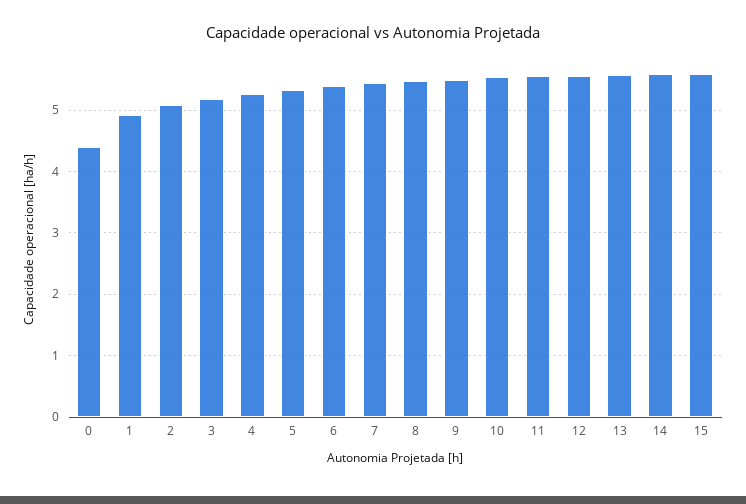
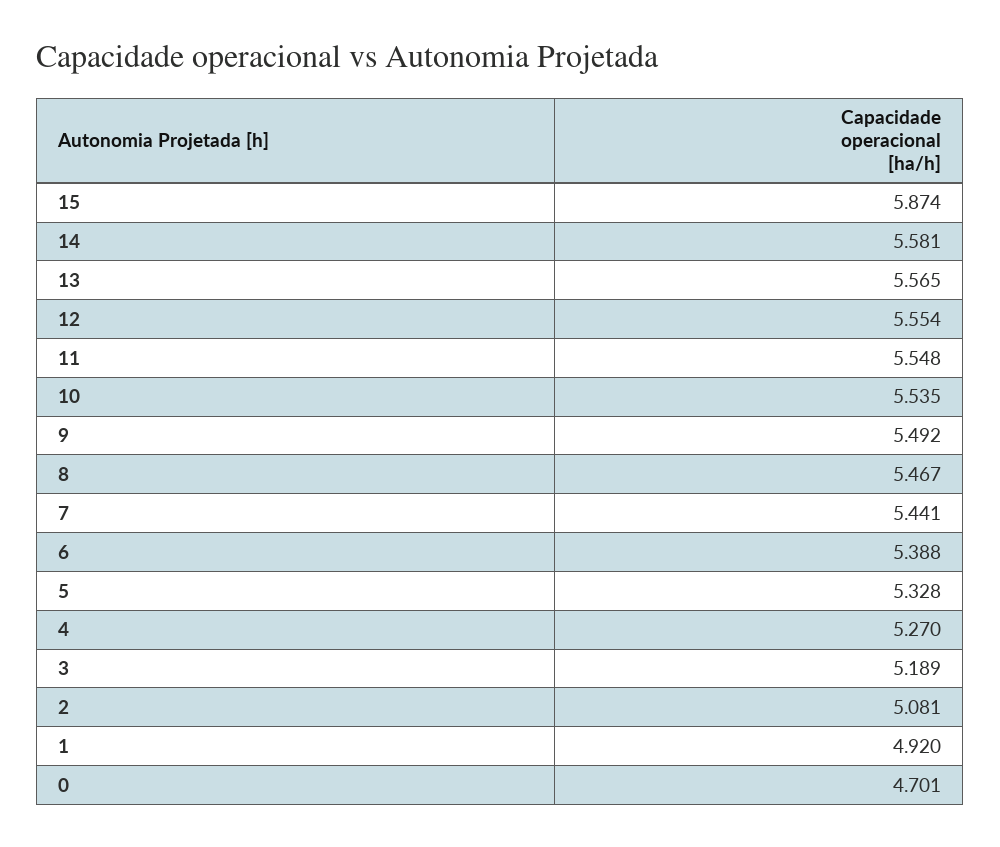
0: 4.4 -> 4.701
15: 5.6 -> 5.874

